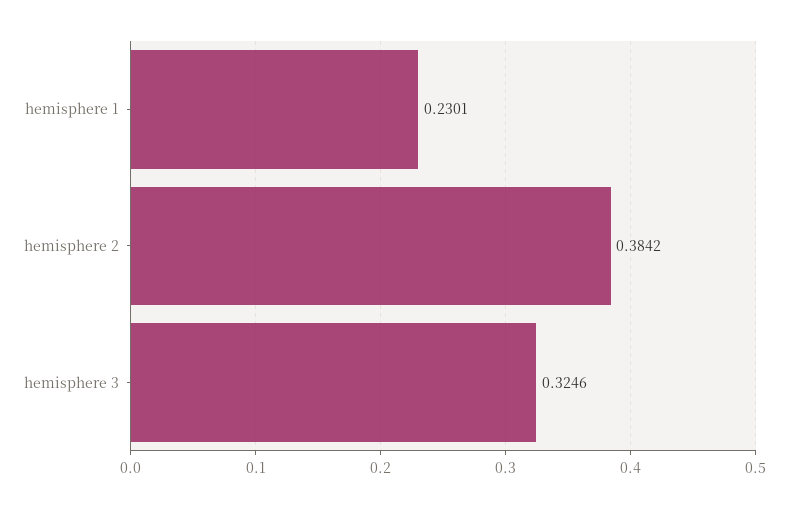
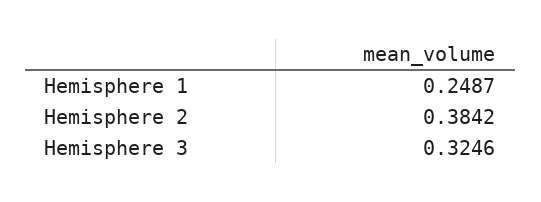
hemisphere 1: 0.2301 -> 0.2487

